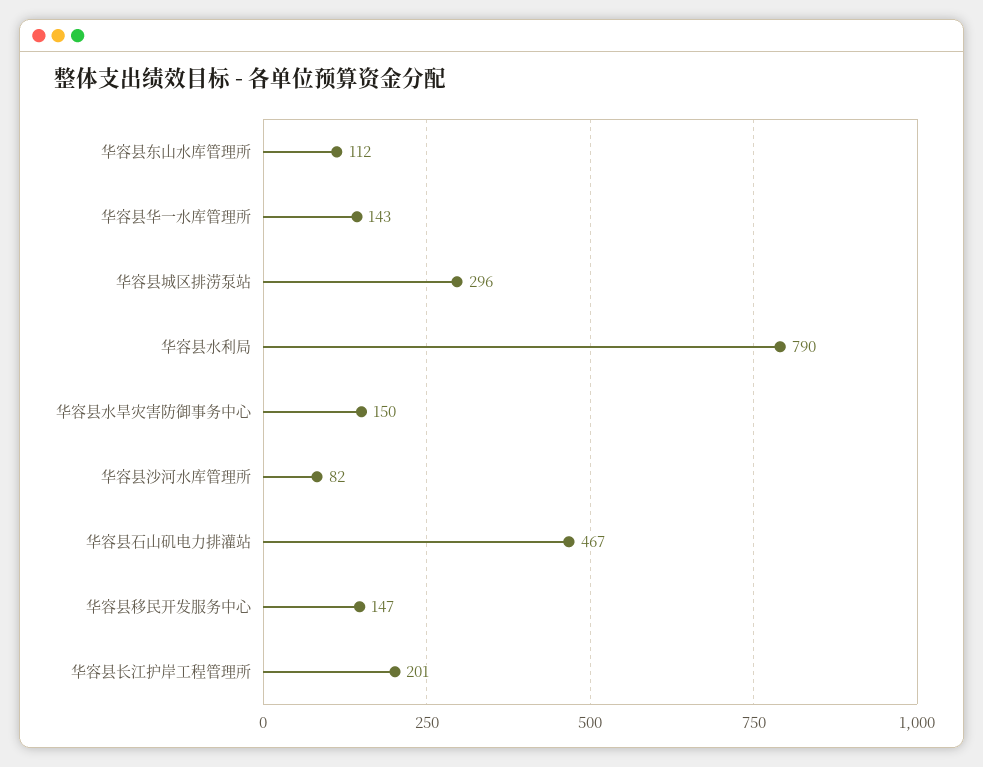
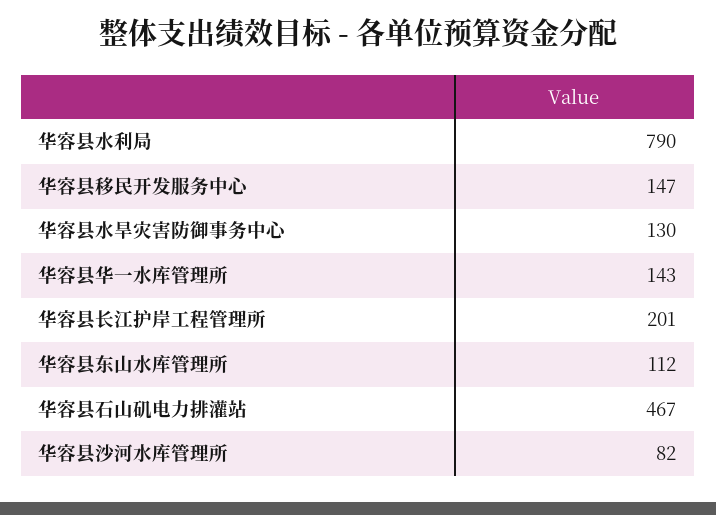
华容县城区排涝泵站: 296 -> none
华容县水旱灾害防御事务中心: 150 -> 130

